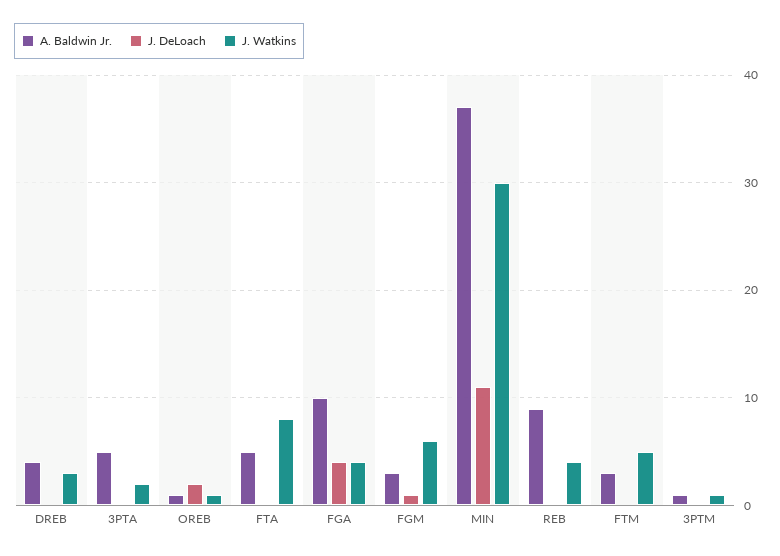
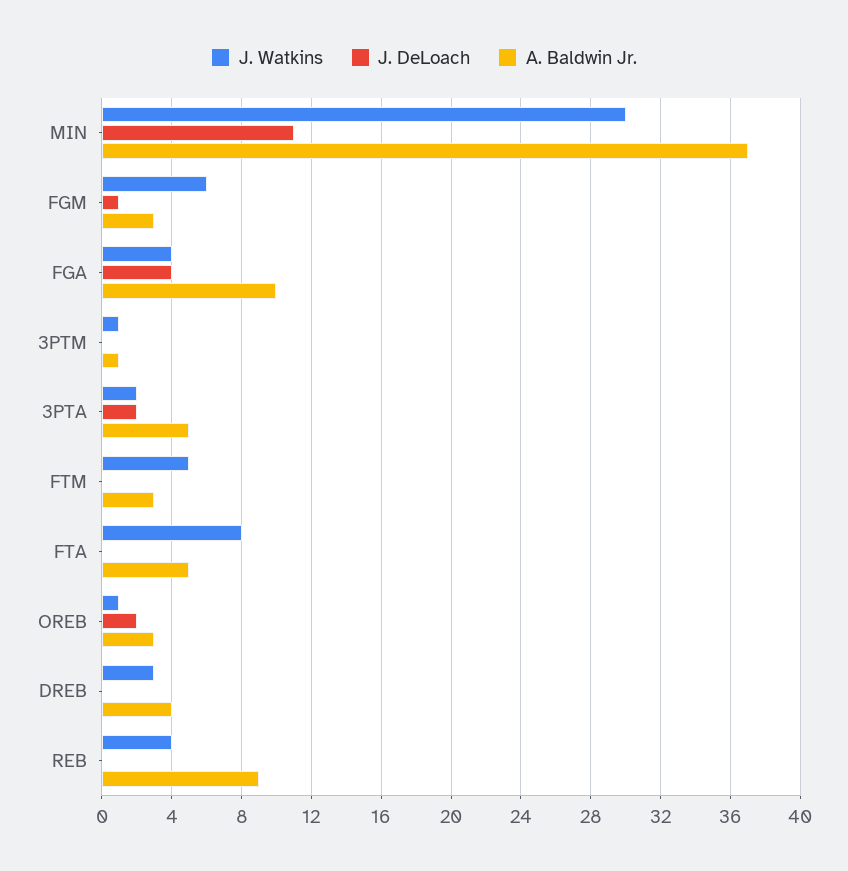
J. DeLoach, 3PTA: 0 -> 2
A. Baldwin Jr., OREB: 1 -> 3

